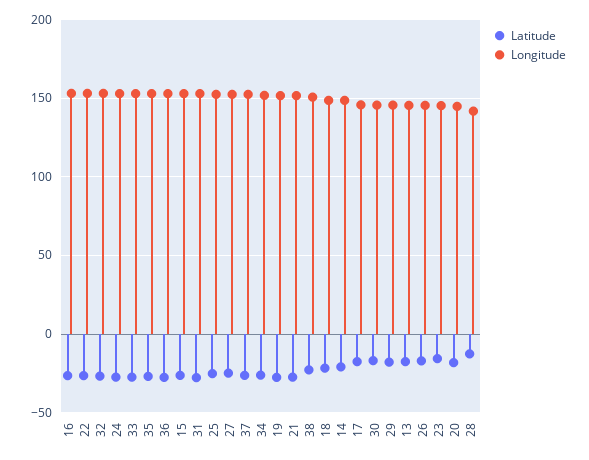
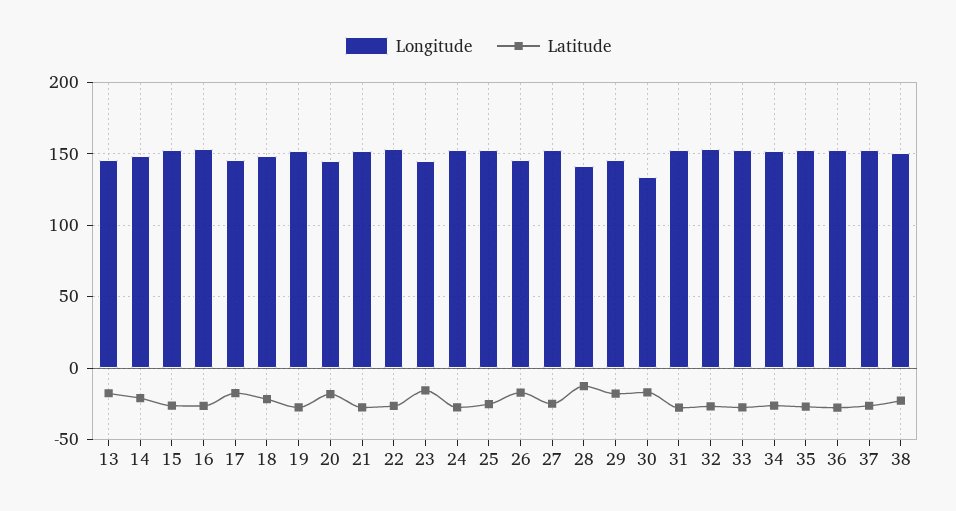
Longitude, 30: 145 -> 135

